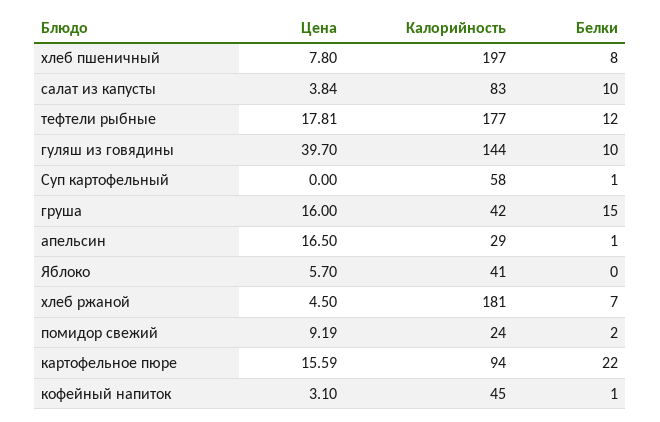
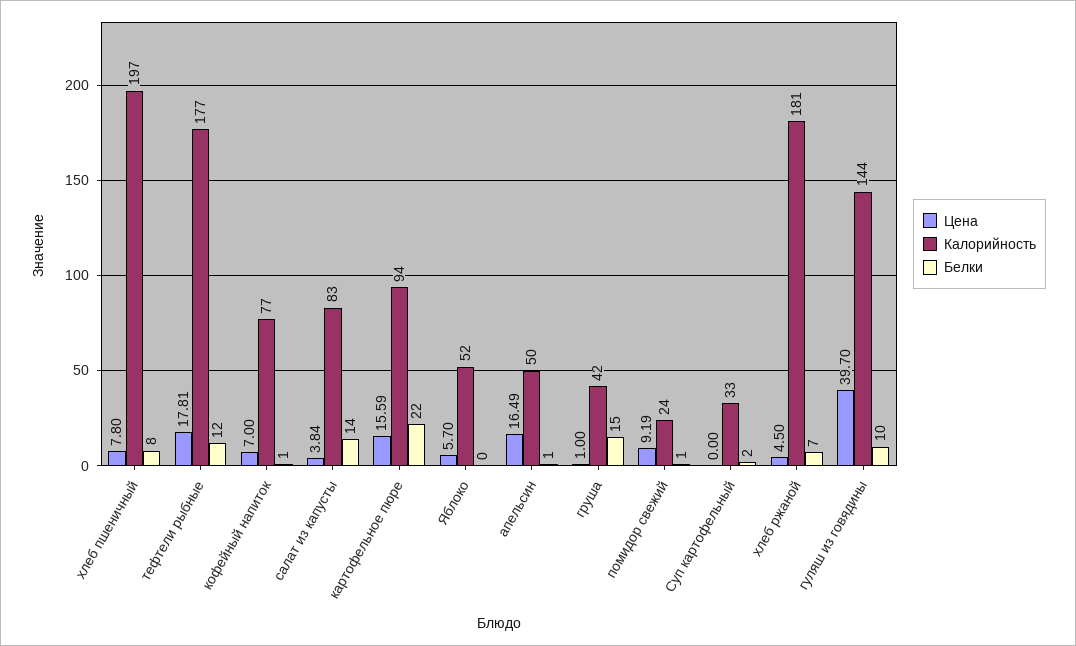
Белки, салат из капусты: 10 -> 14
Калорийность, Суп картофельный: 58 -> 33
Белки, Суп картофельный: 1 -> 2
Цена, груша: 16 -> 1
Цена, апельсин: 16.5 -> 16.49
Калорийность, апельсин: 29 -> 50
Калорийность, Яблоко: 41 -> 52
Белки, помидор свежий: 2 -> 1
Цена, кофейный напиток: 3.1 -> 7
Калорийность, кофейный напиток: 45 -> 77

